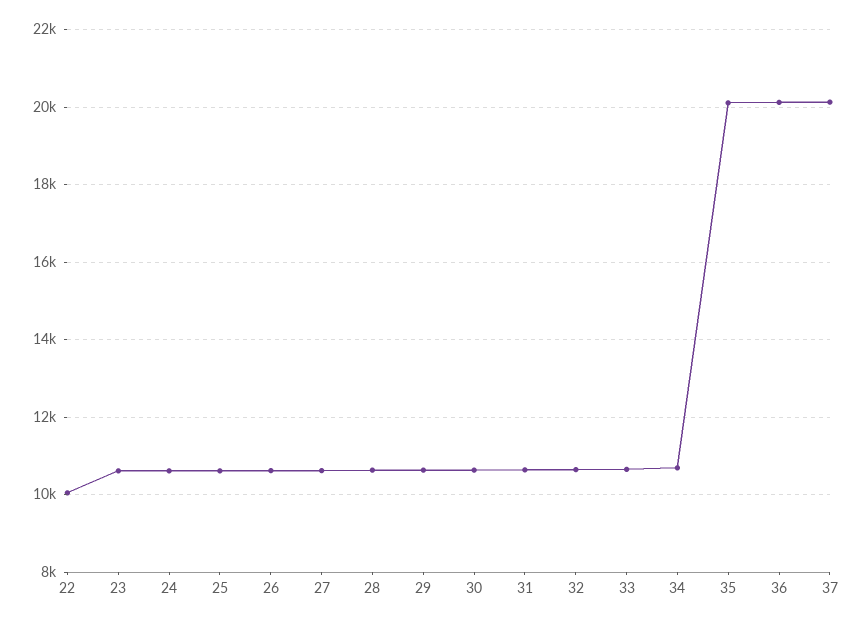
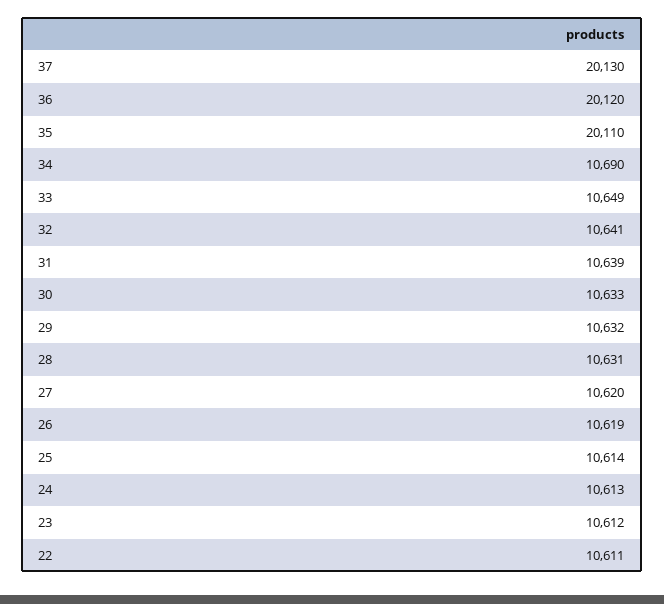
22: 10000 -> 10611

